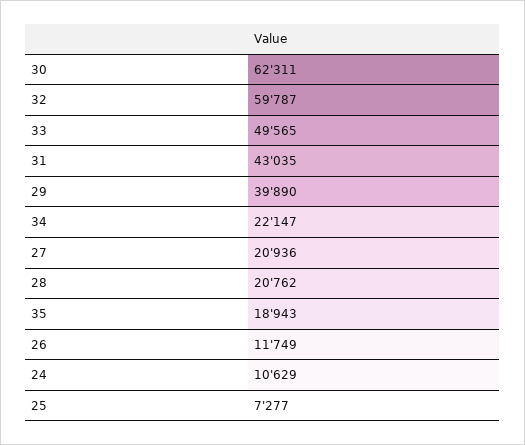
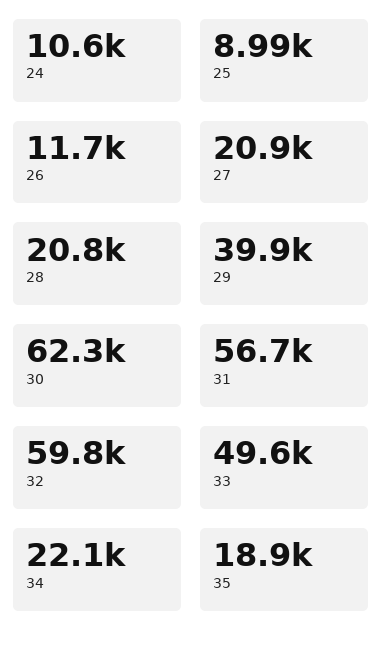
31: 43035 -> 56700
25: 7277 -> 8990

